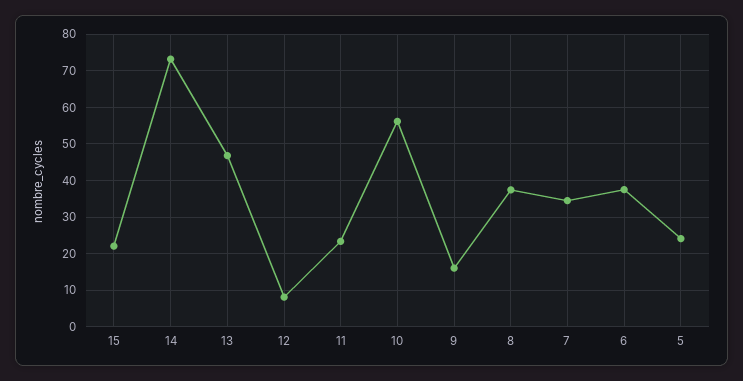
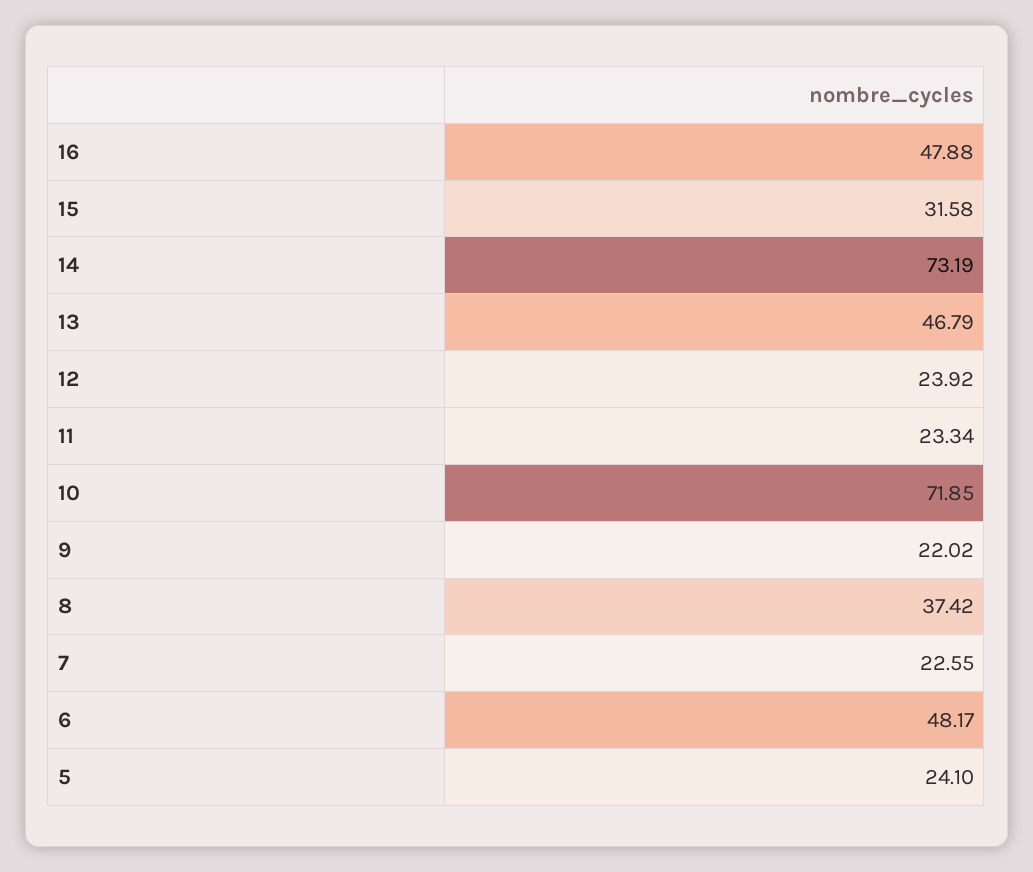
15: 22 -> 31.58
12: 8 -> 23.92
10: 56 -> 71.85
9: 16 -> 22.02
7: 34 -> 22.55
6: 38 -> 48.17
16: none -> 47.88

